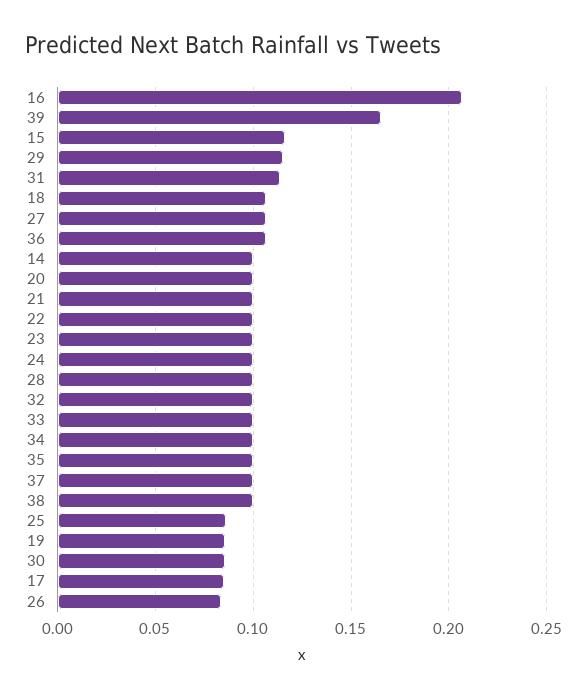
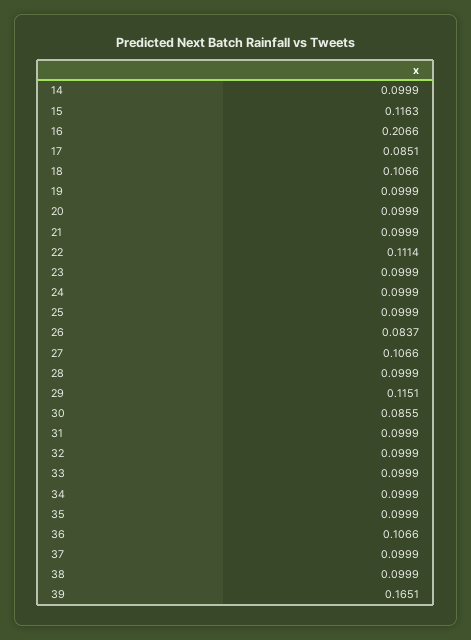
31: 0.115 -> 0.0999
22: 0.1 -> 0.1114
25: 0.085 -> 0.0999
19: 0.085 -> 0.0999

